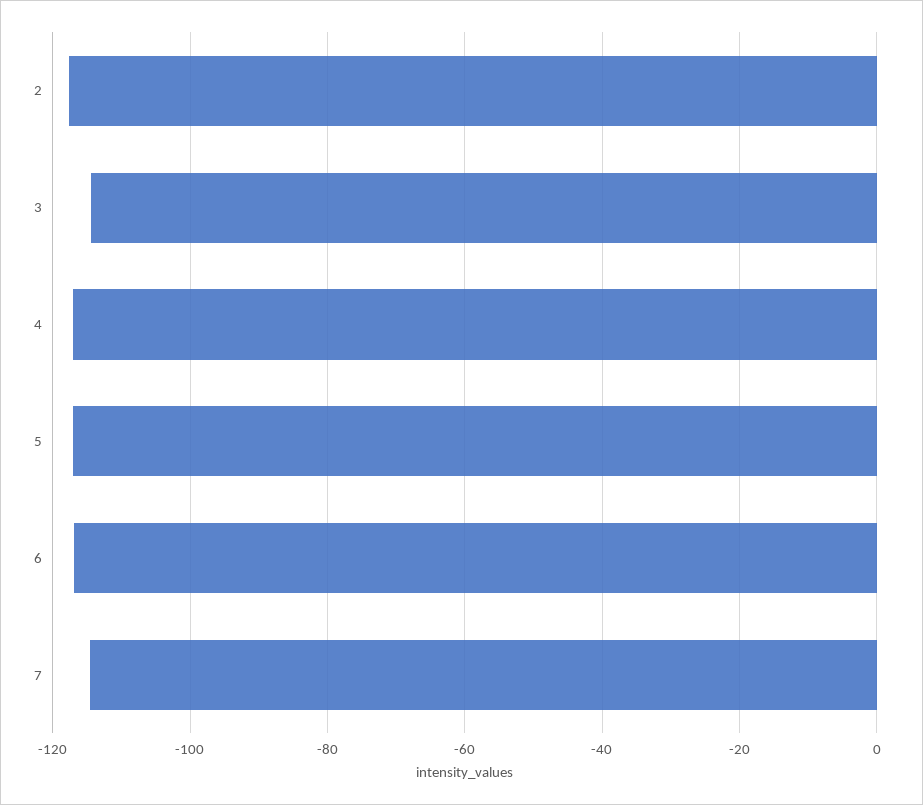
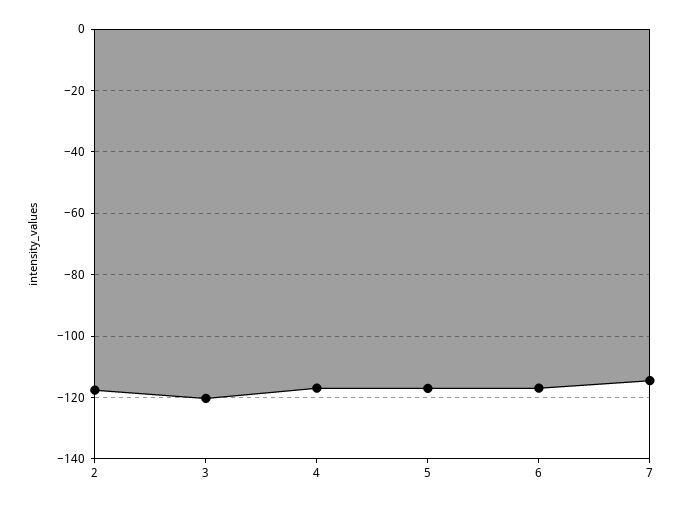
3: -114 -> -120

